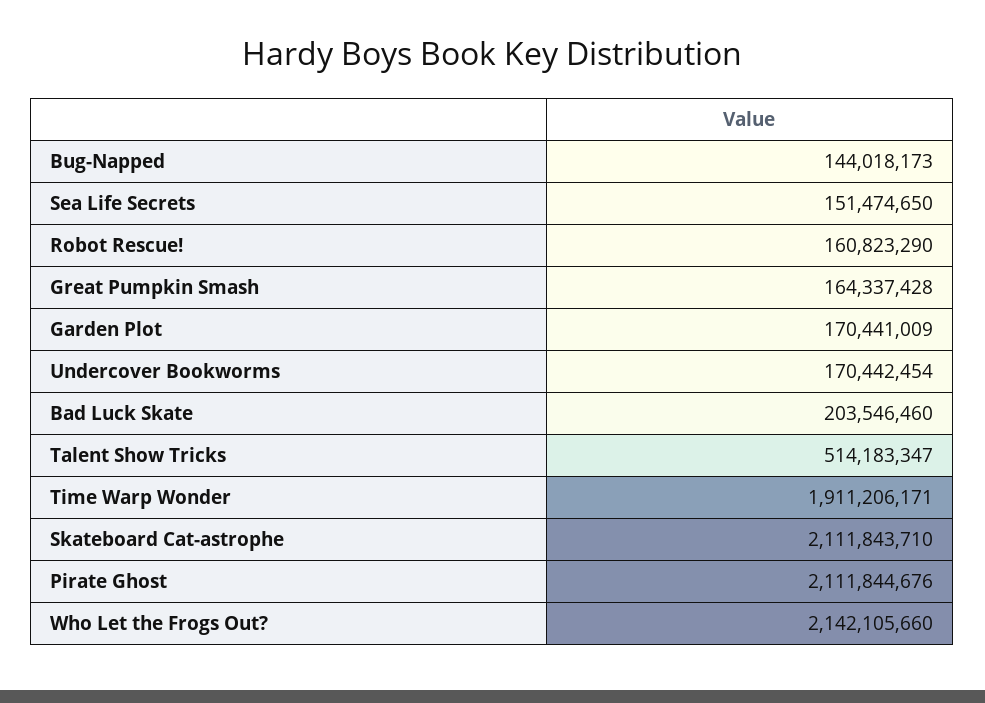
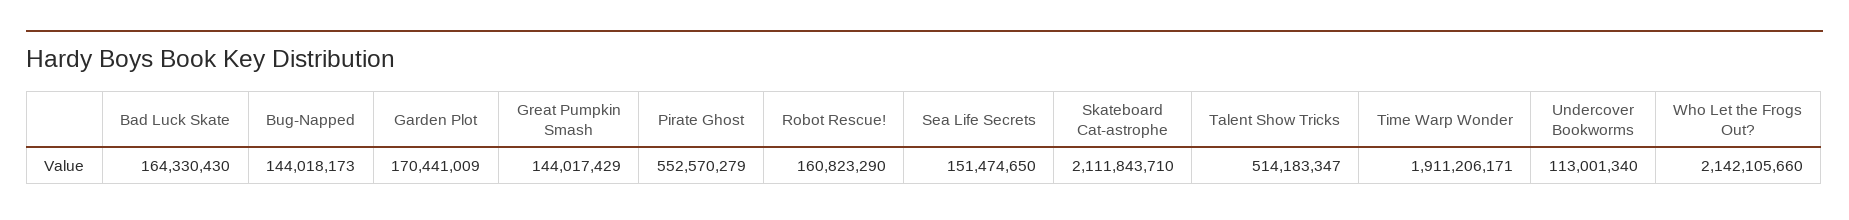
Great Pumpkin Smash: 164337428 -> 144017429
Undercover Bookworms: 170442454 -> 113001340
Bad Luck Skate: 203546460 -> 164330430
Pirate Ghost: 2111844676 -> 552570279

